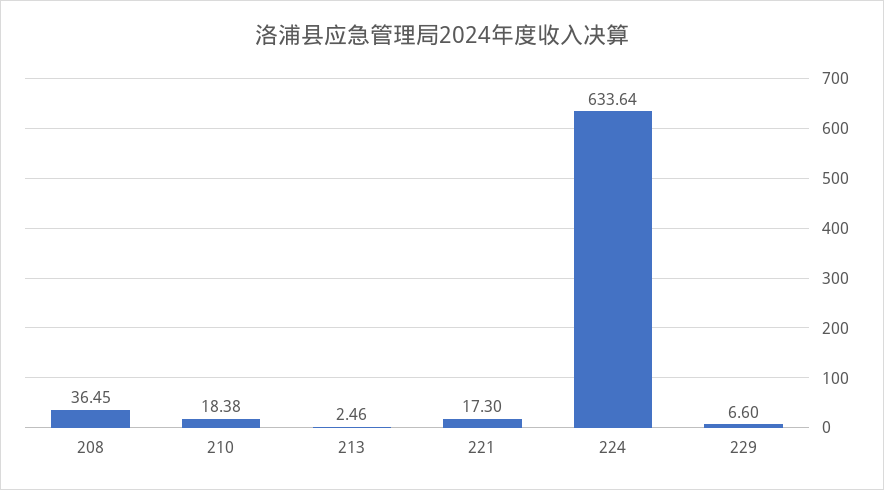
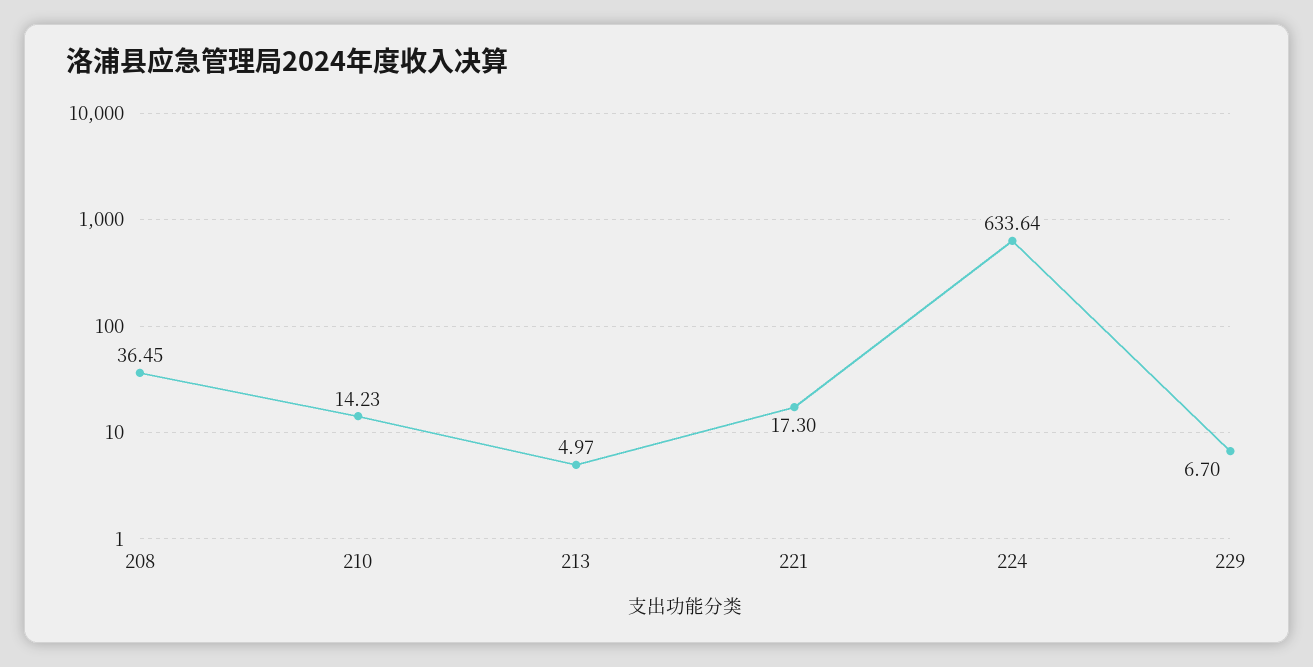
210: 18.38 -> 14.23
213: 2.46 -> 4.97
229: 6.6 -> 6.7

